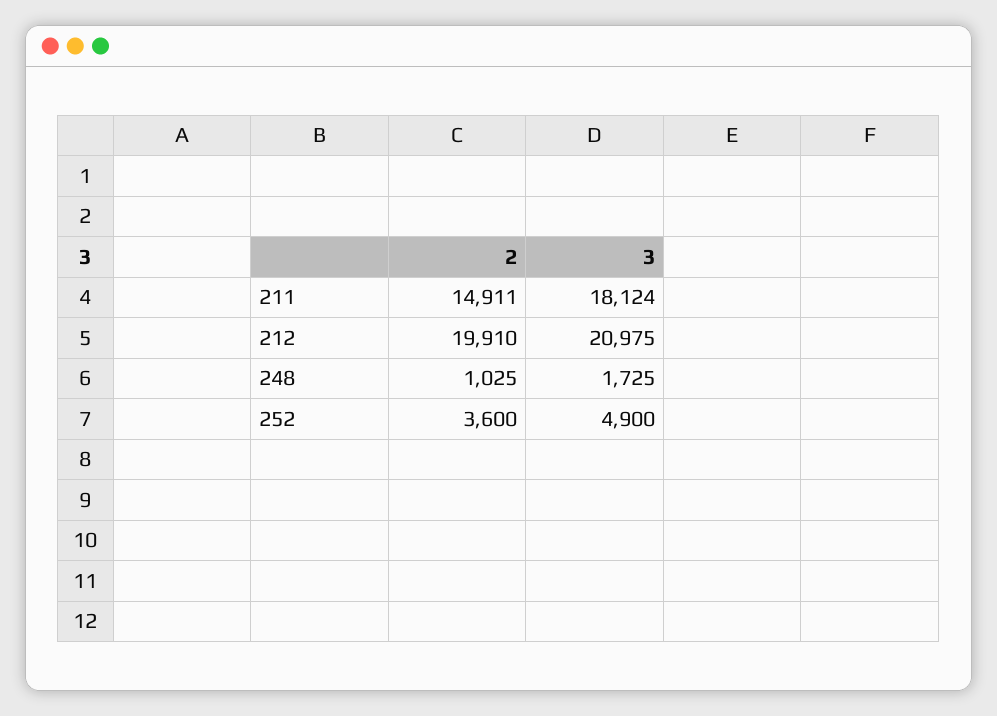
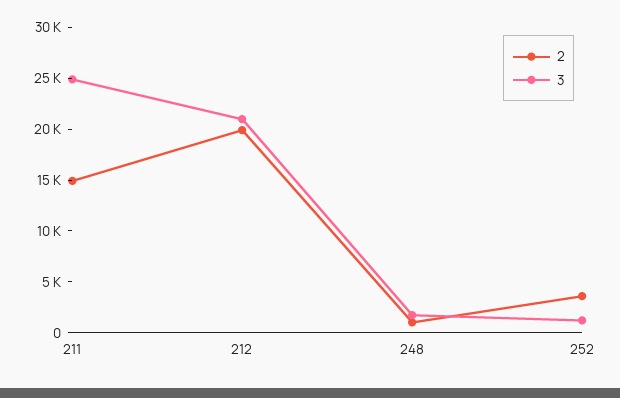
3, 211: 18124 -> 25000
3, 252: 4900 -> 1000

